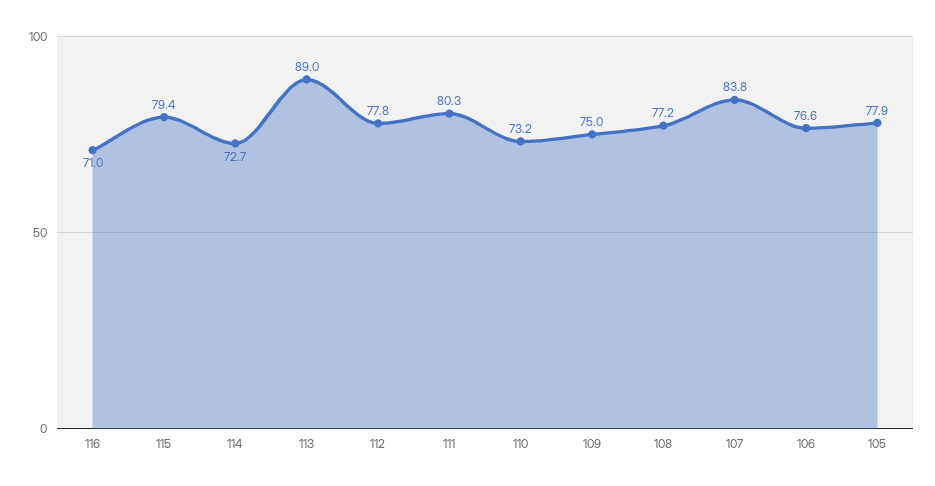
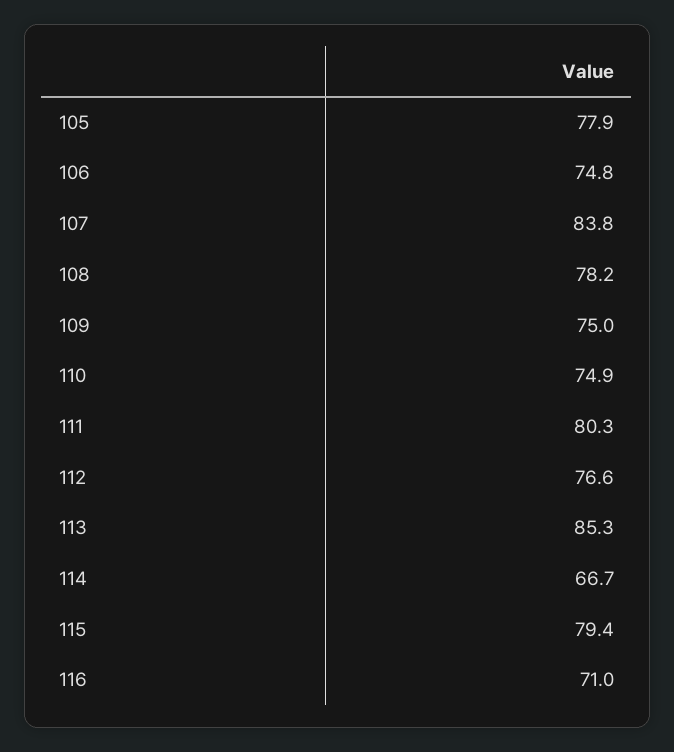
114: 72.7 -> 66.7
113: 89 -> 85.3
112: 77.8 -> 76.6
110: 73.2 -> 74.9
108: 77.2 -> 78.2
106: 76.6 -> 74.8

